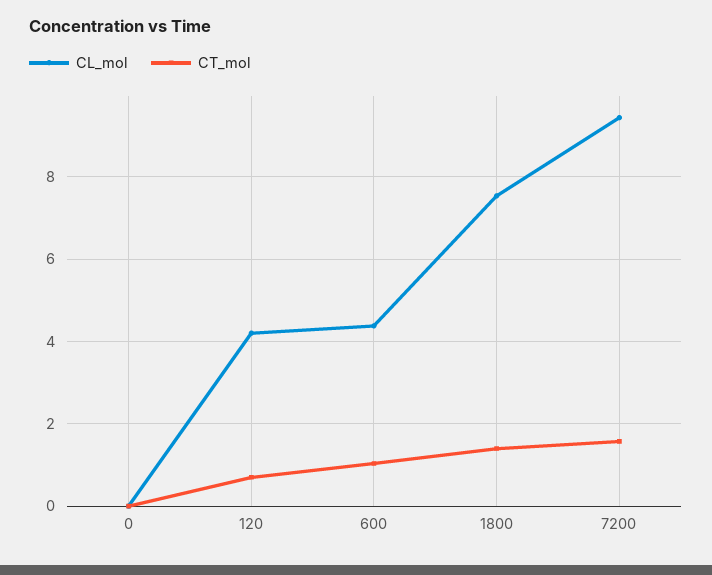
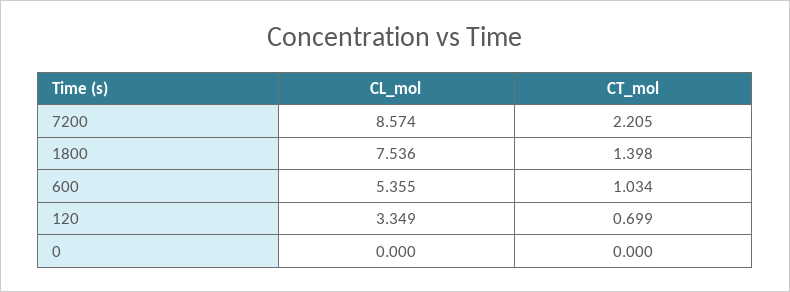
CL_mol, 120: 4.2 -> 3.349
CL_mol, 600: 4.4 -> 5.355
CL_mol, 7200: 9.4 -> 8.574
CT_mol, 7200: 1.6 -> 2.205

